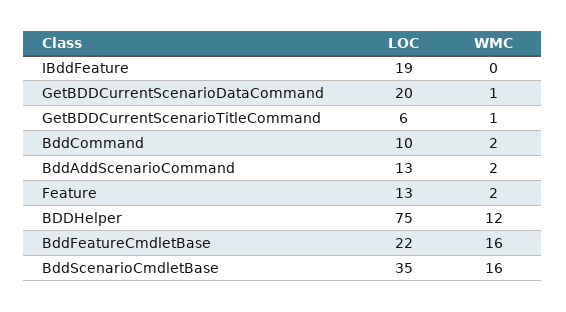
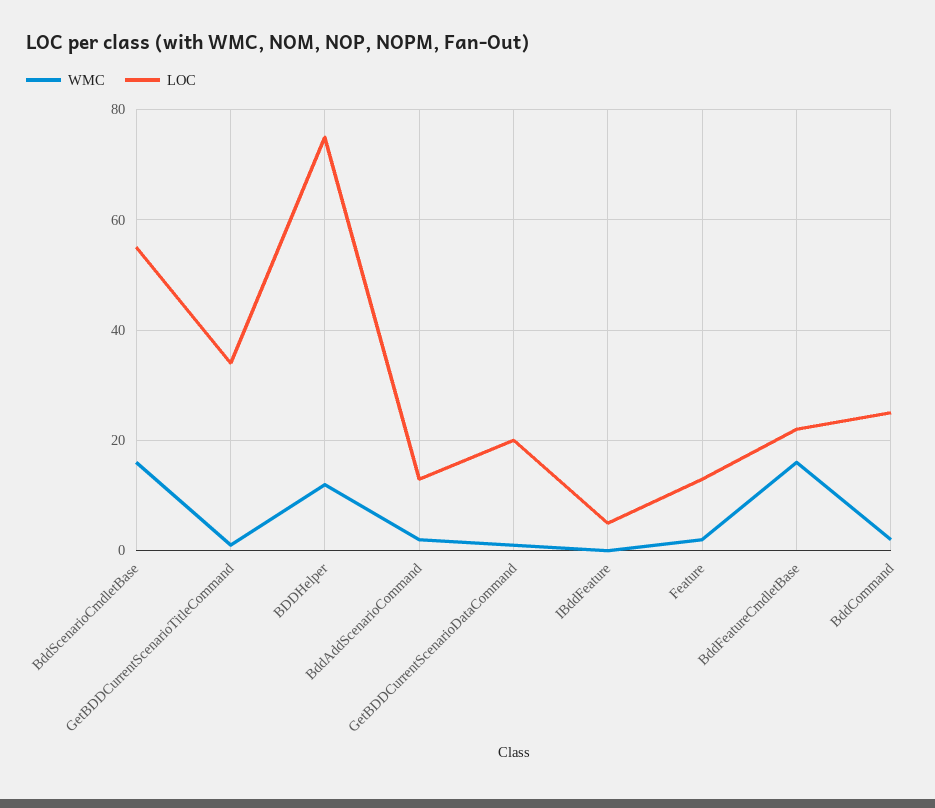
LOC, IBddFeature: 19 -> 5
LOC, GetBDDCurrentScenarioTitleCommand: 6 -> 35
LOC, BddCommand: 10 -> 25
LOC, BddScenarioCmdletBase: 35 -> 55

